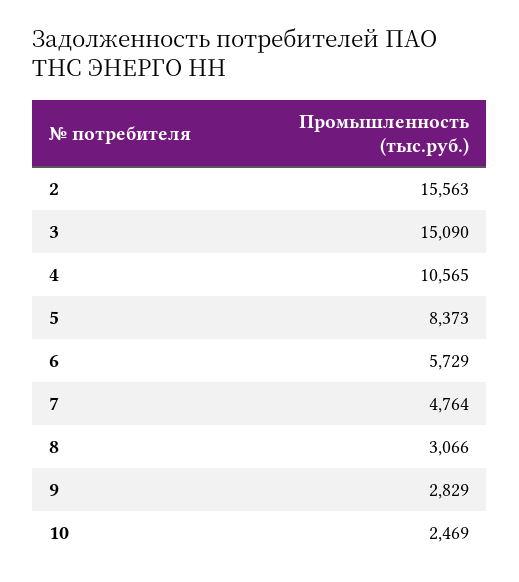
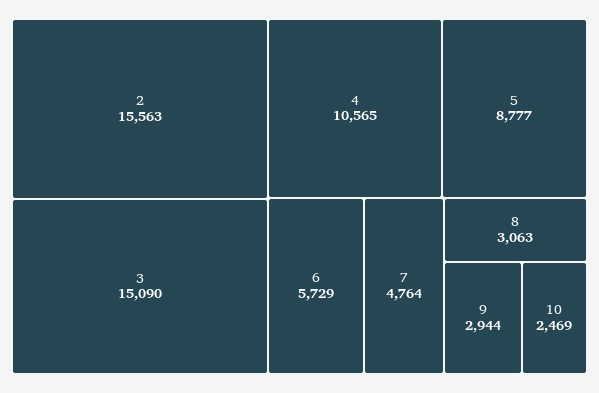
5: 8373 -> 8777
8: 3066 -> 3063
9: 2829 -> 2944

